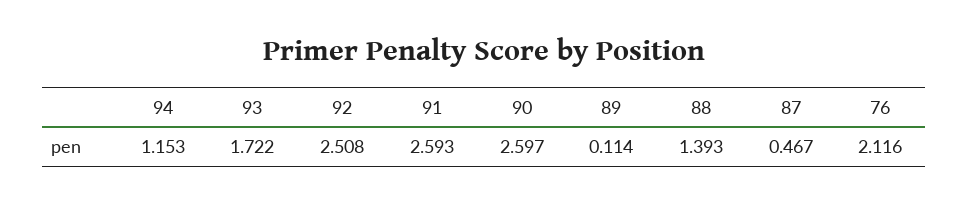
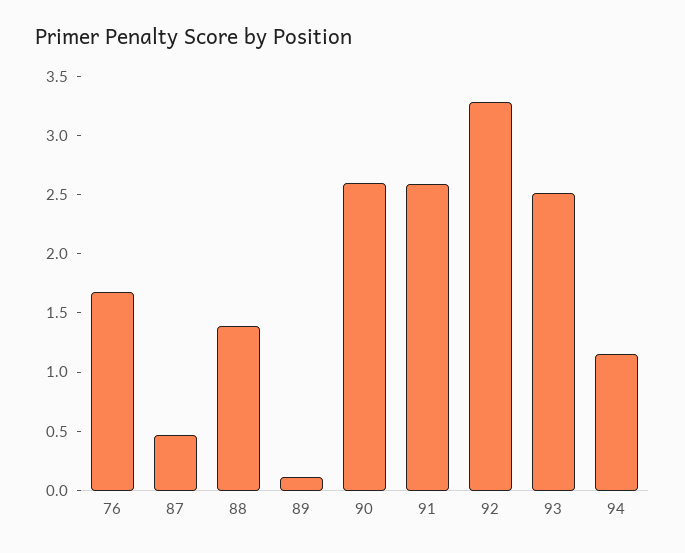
93: 1.722 -> 2.5
92: 2.508 -> 3.3
76: 2.116 -> 1.7

